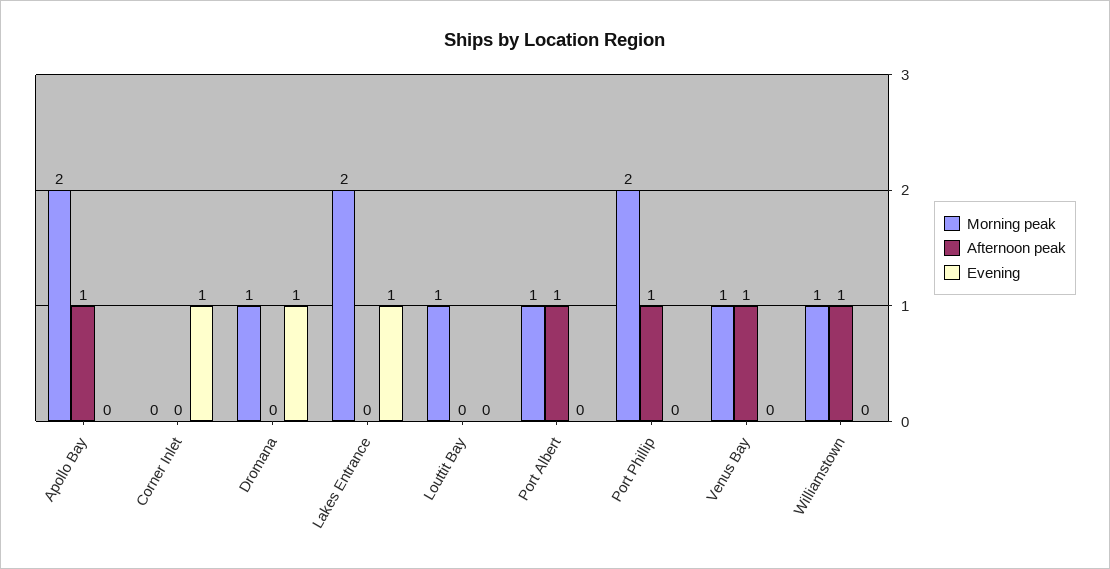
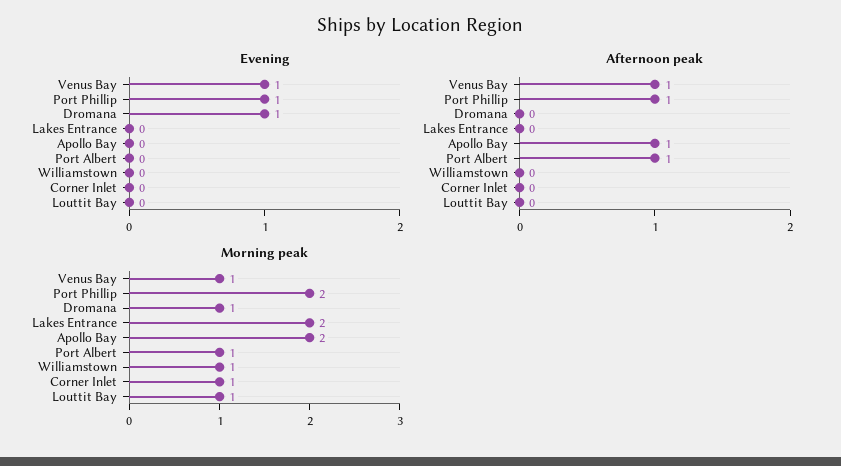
Morning peak, Corner Inlet: 0 -> 1
Evening, Corner Inlet: 1 -> 0
Evening, Lakes Entrance: 1 -> 0
Evening, Port Phillip: 0 -> 1
Evening, Venus Bay: 0 -> 1
Afternoon peak, Williamstown: 1 -> 0

